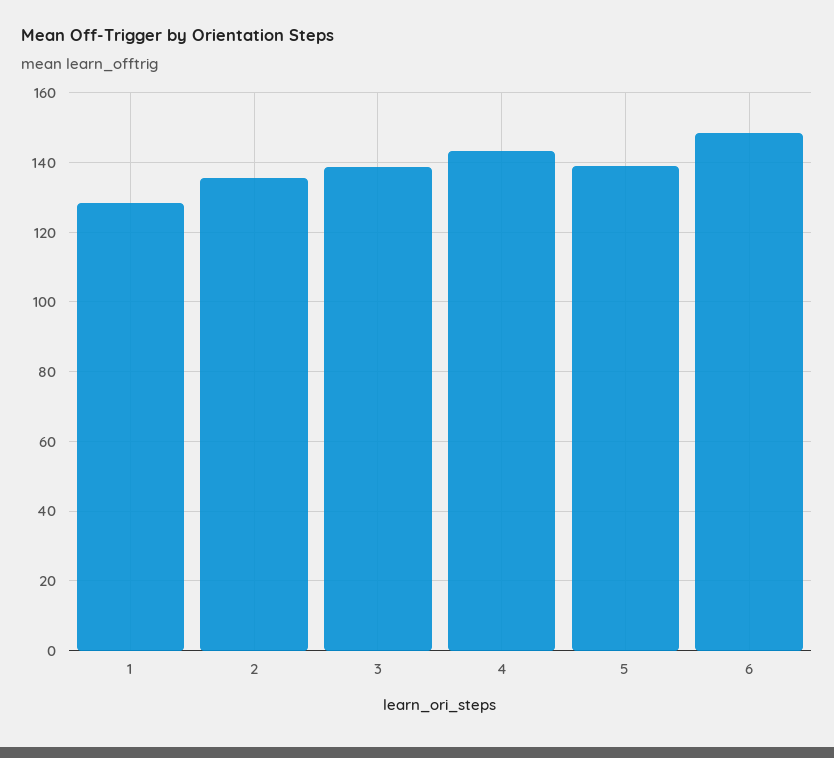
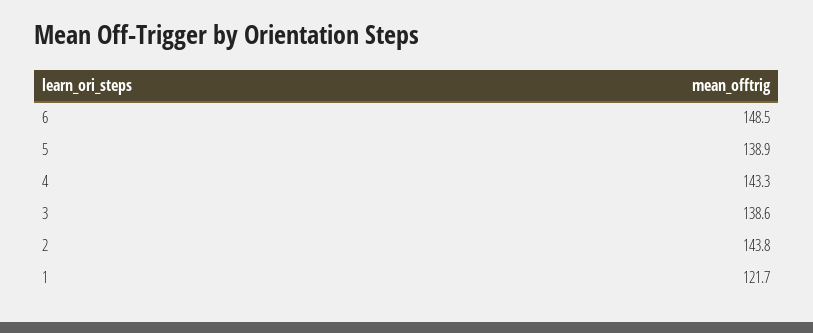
1: 128 -> 121.7
2: 136 -> 143.8

